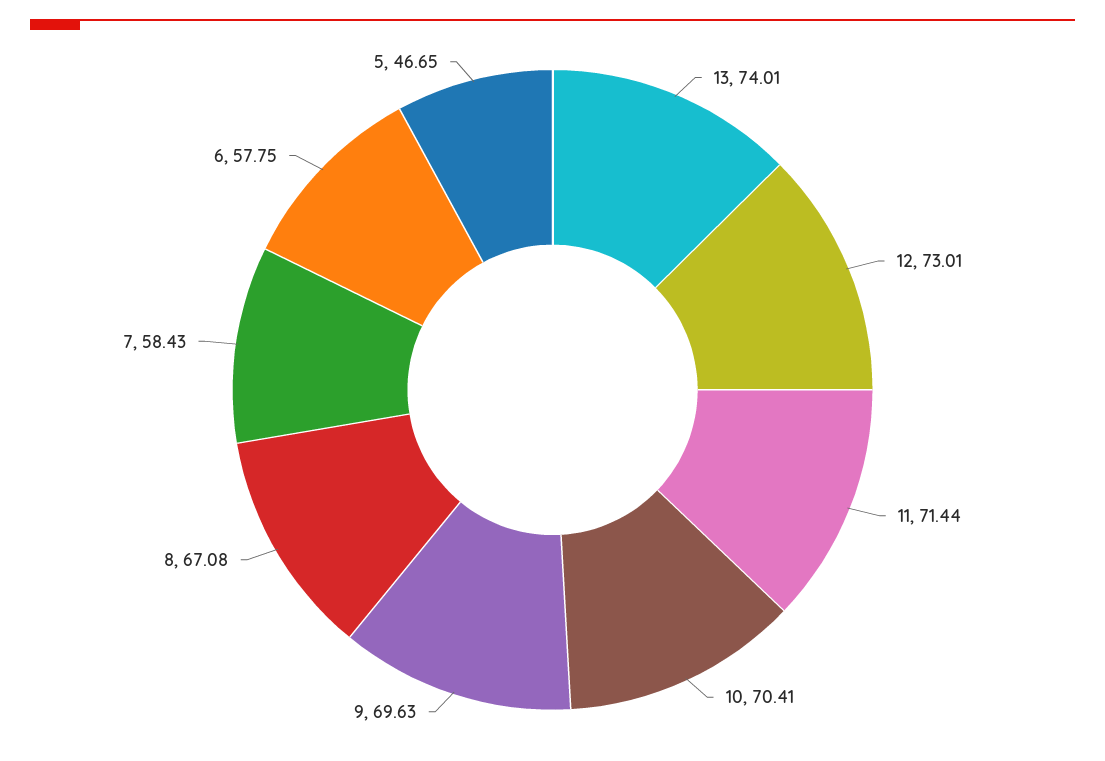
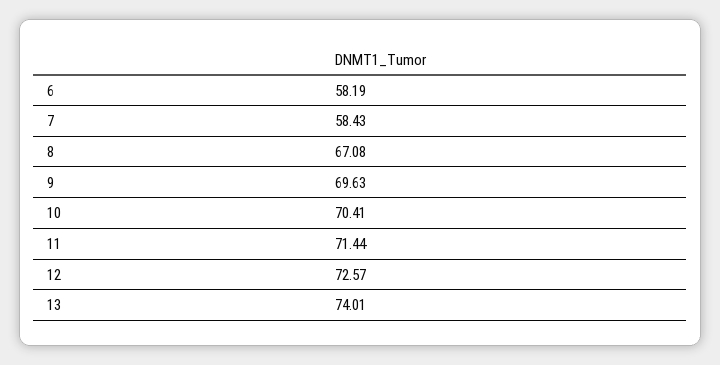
12: 73.01 -> 72.57
6: 57.75 -> 58.19
5: 46.65 -> none

